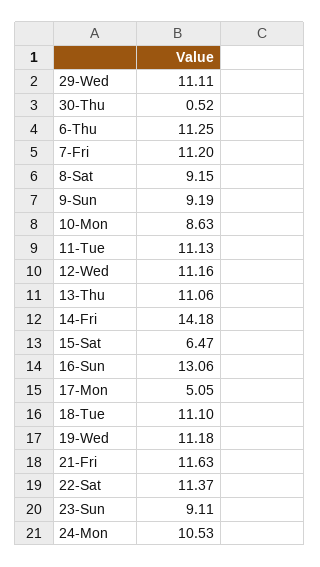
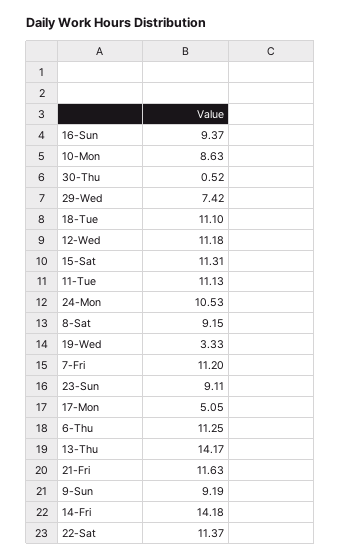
29-Wed: 11.11 -> 7.42
12-Wed: 11.16 -> 11.18
13-Thu: 11.06 -> 14.17
15-Sat: 6.47 -> 11.31
16-Sun: 13.06 -> 9.37
19-Wed: 11.18 -> 3.33

